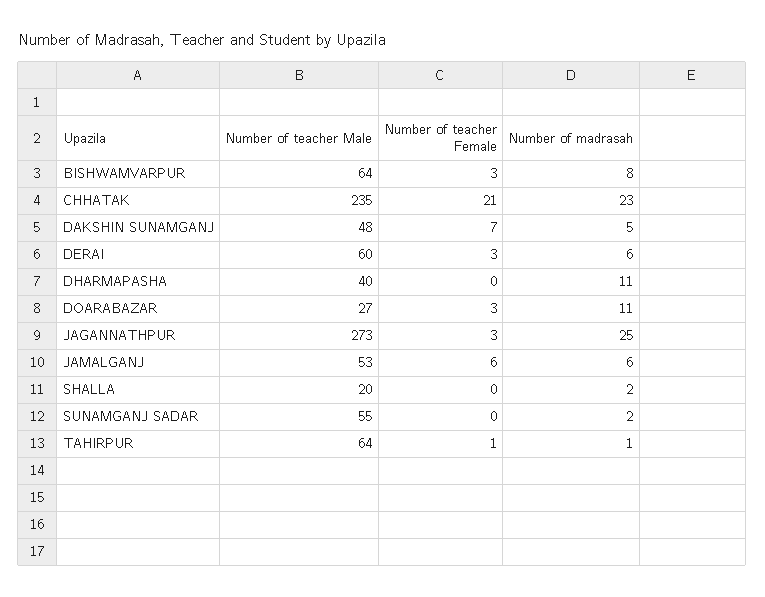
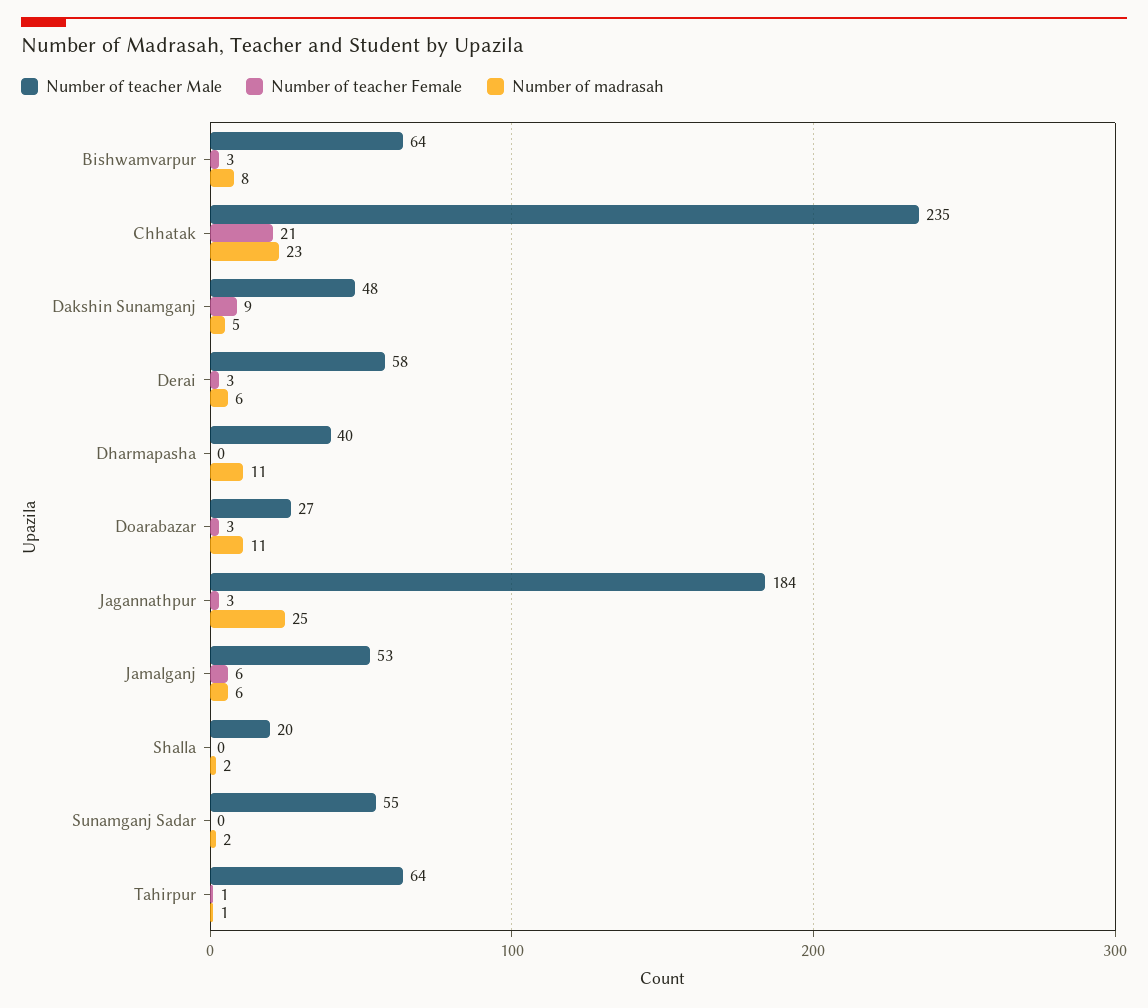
Number of teacher Female, DAKSHIN SUNAMGANJ: 7 -> 9
Number of teacher Male, DERAI: 60 -> 58
Number of teacher Male, JAGANNATHPUR: 273 -> 184

